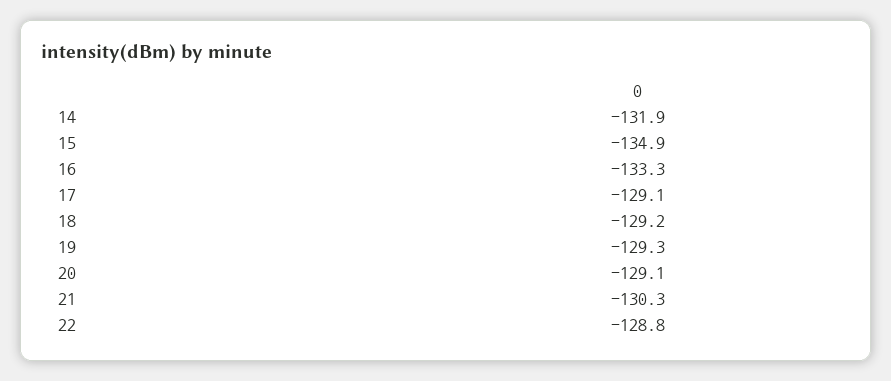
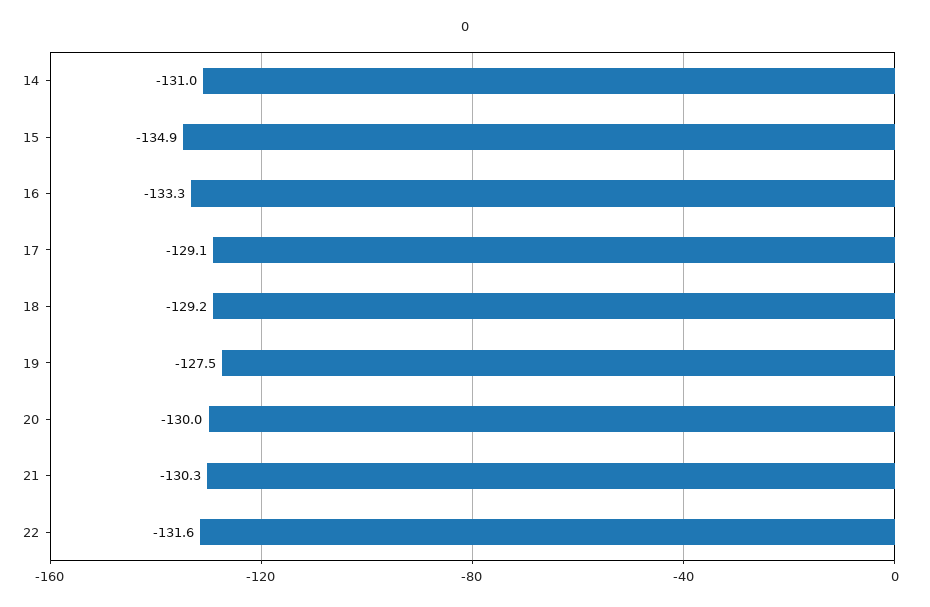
14: -131.9 -> -131
19: -129.3 -> -127.5
20: -129.1 -> -130
22: -128.8 -> -131.6

